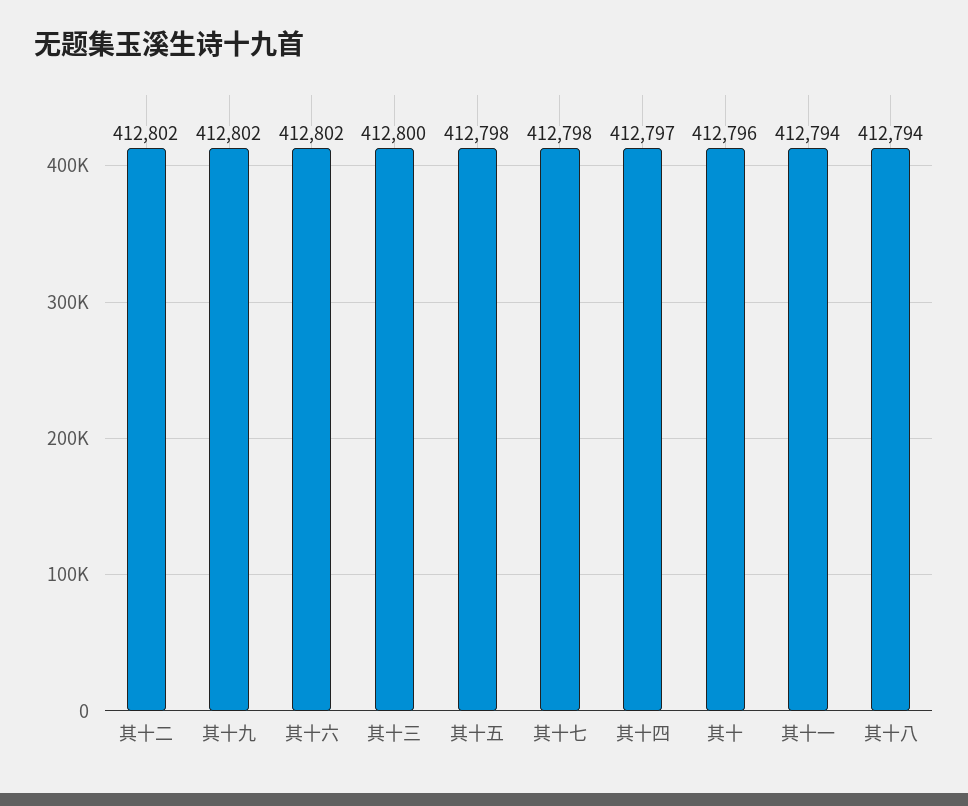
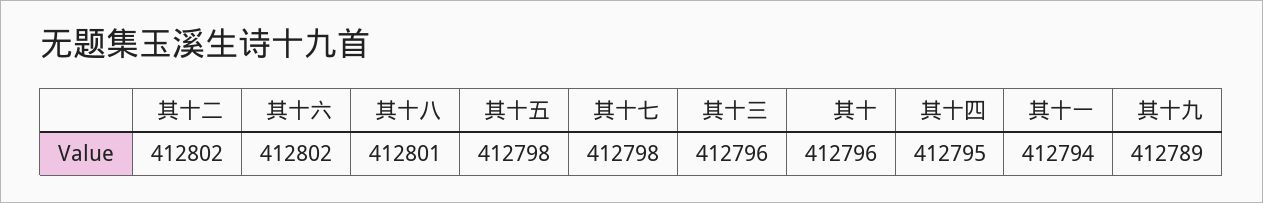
其十九: 412802 -> 412789
其十三: 412800 -> 412796
其十四: 412797 -> 412795
其十八: 412794 -> 412801

